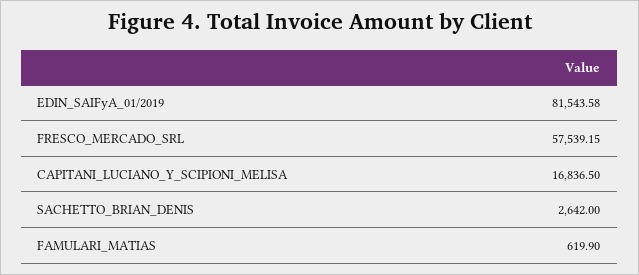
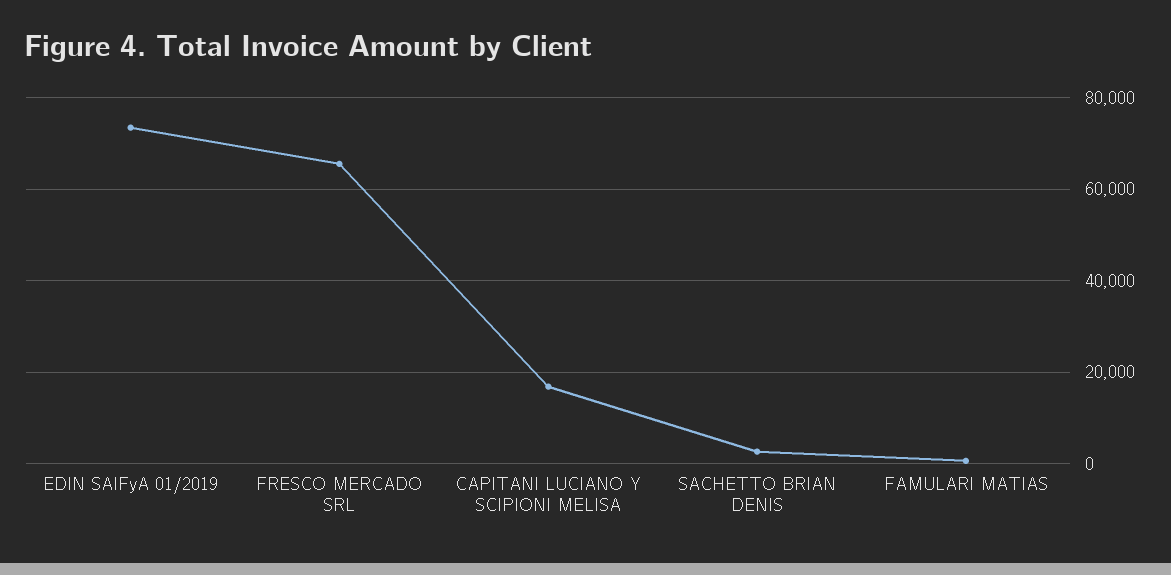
EDIN_SAIFyA_01/2019: 81543.58 -> 74000
FRESCO_MERCADO_SRL: 57539.15 -> 66000

